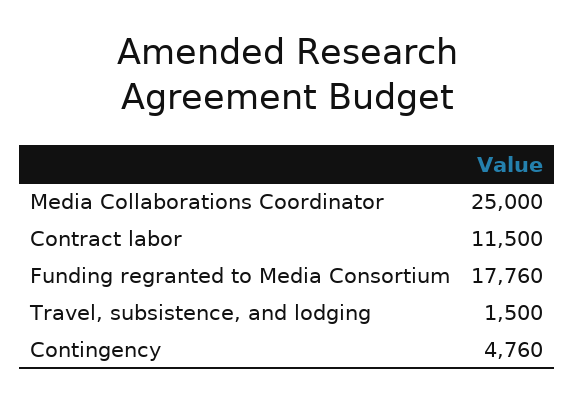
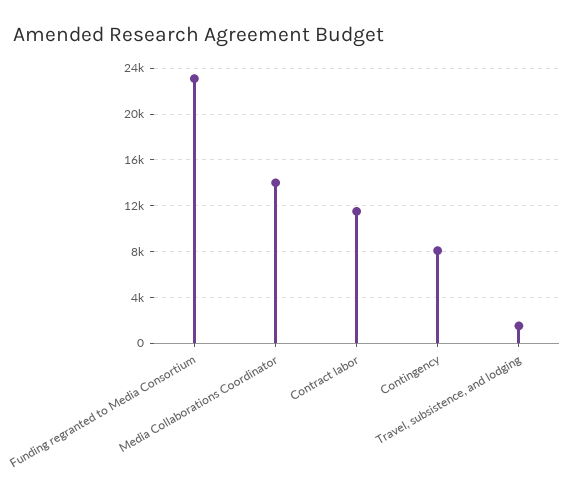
Media Collaborations Coordinator: 25000 -> 14000
Funding regranted to Media Consortium: 17760 -> 23000
Contingency: 4760 -> 8000

